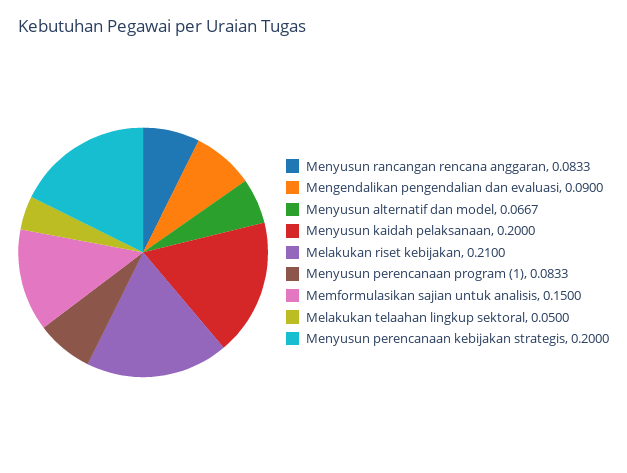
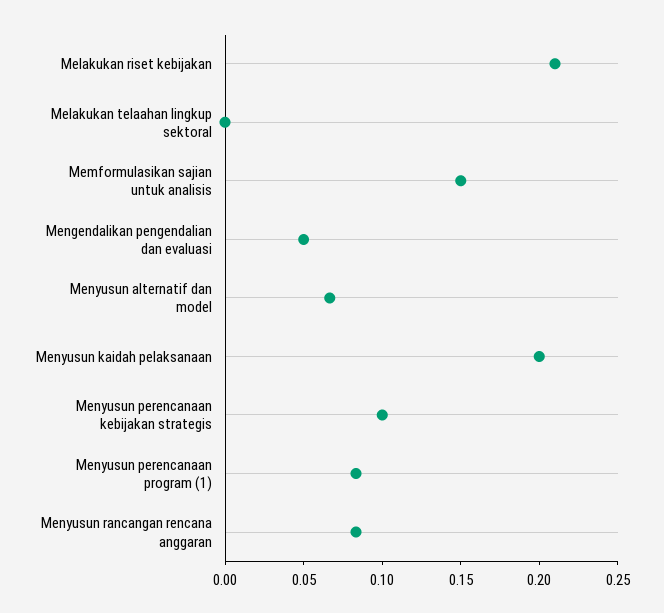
Mengendalikan pengendalian dan evaluasi: 0.09 -> 0.05
Melakukan telaahan lingkup sektoral: 0.05 -> 0
Menyusun perencanaan kebijakan strategis: 0.2 -> 0.1

